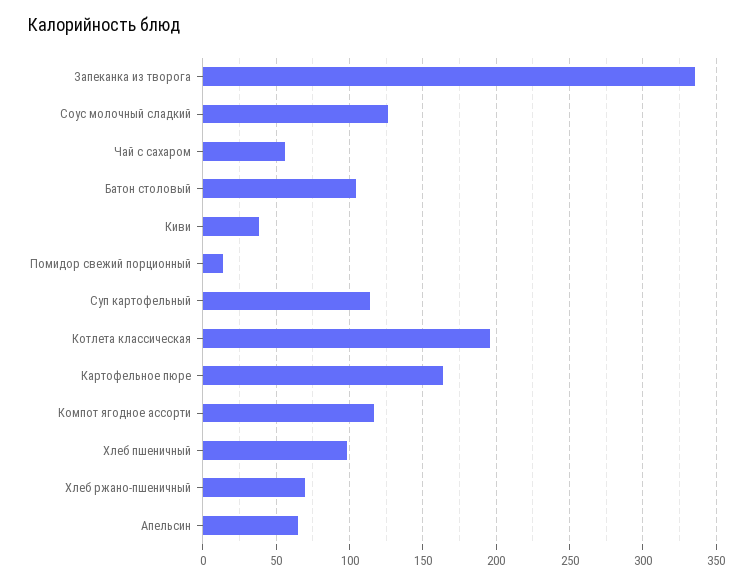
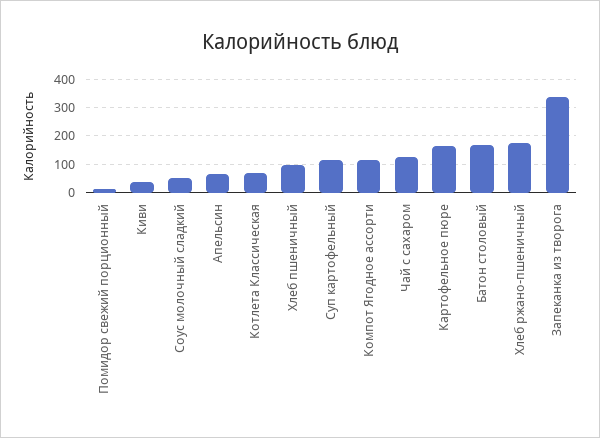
Соус молочный сладкий: 125 -> 50
Чай с сахаром: 55 -> 125
Батон столовый: 105 -> 175
Котлета классическая: 195 -> 75
Хлеб ржано-пшеничный: 70 -> 175

